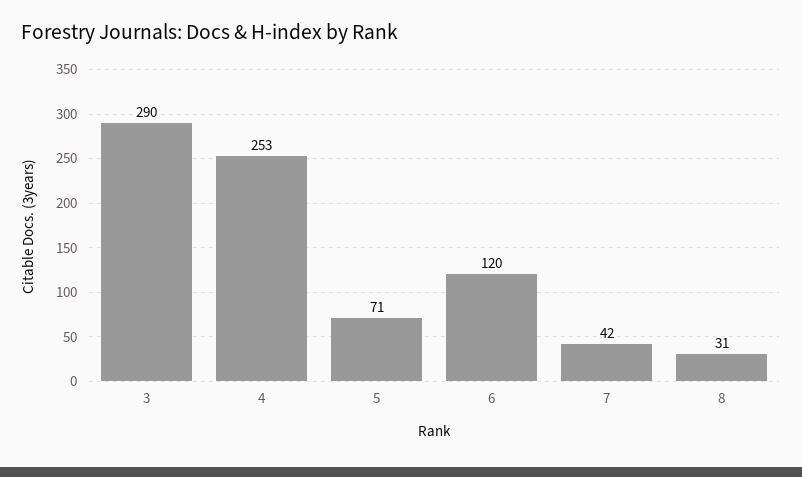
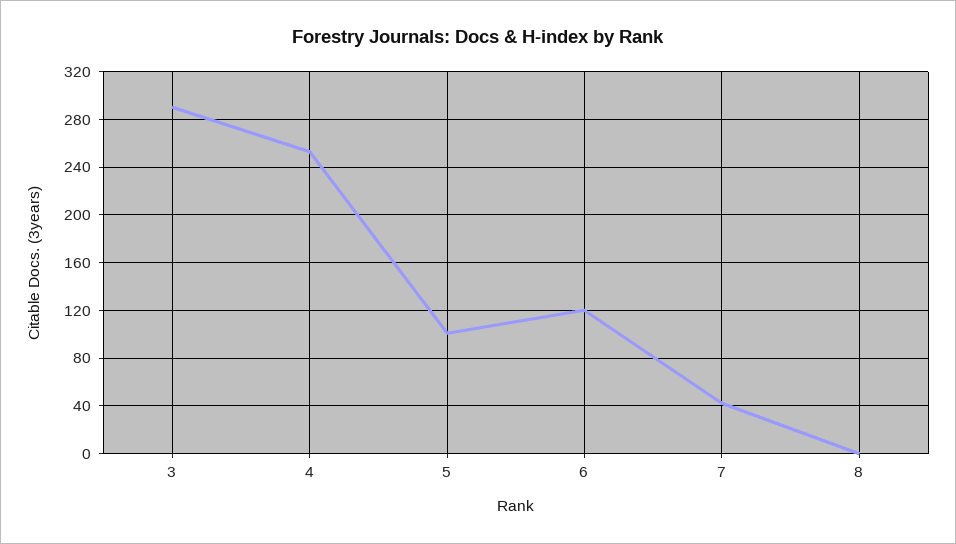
5: 71 -> 100
8: 31 -> 0

